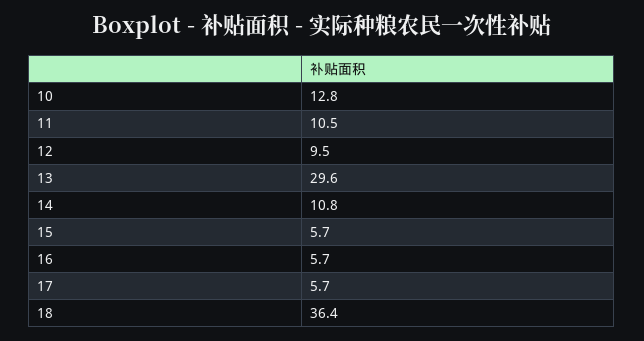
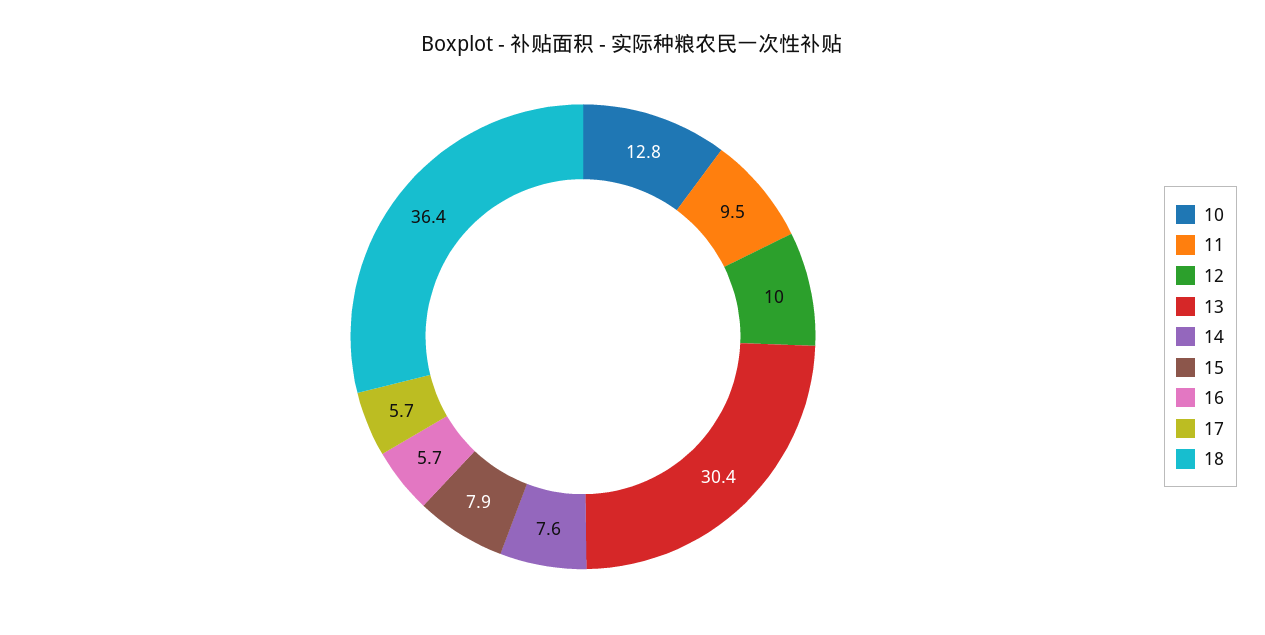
11: 10.5 -> 9.5
12: 9.5 -> 10
13: 29.6 -> 30.4
14: 10.8 -> 7.6
15: 5.7 -> 7.9

